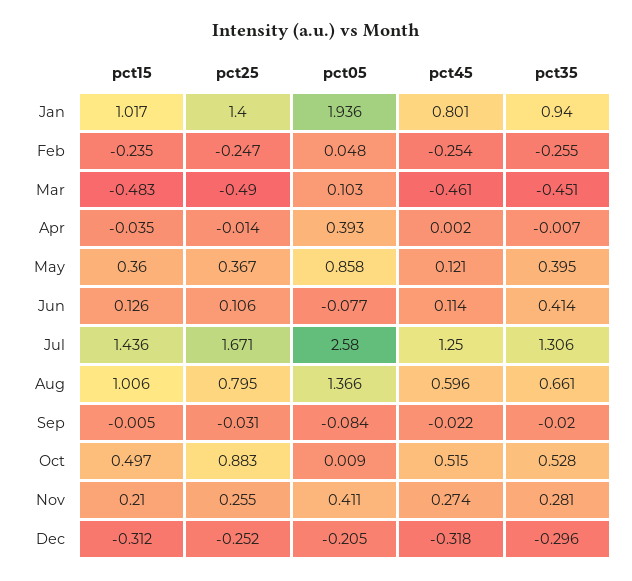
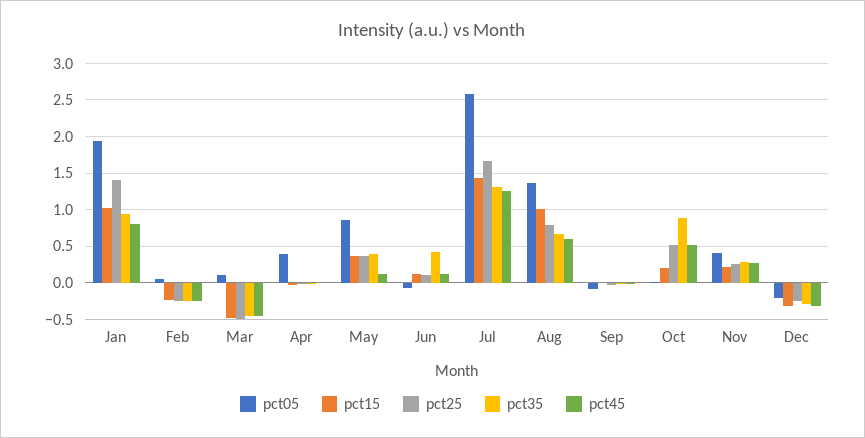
pct15, Oct: 0.497 -> 0.2
pct25, Oct: 0.883 -> 0.5
pct35, Oct: 0.528 -> 0.9

